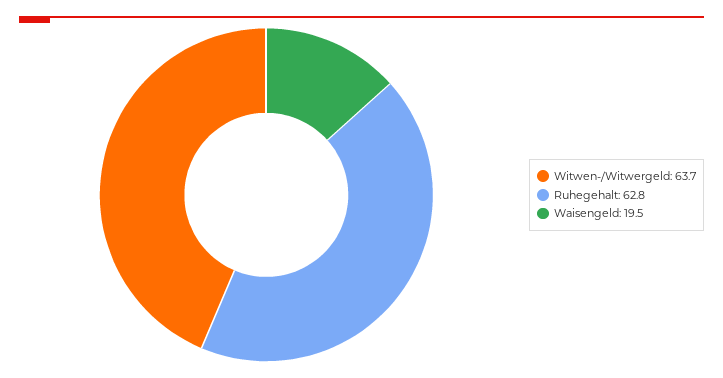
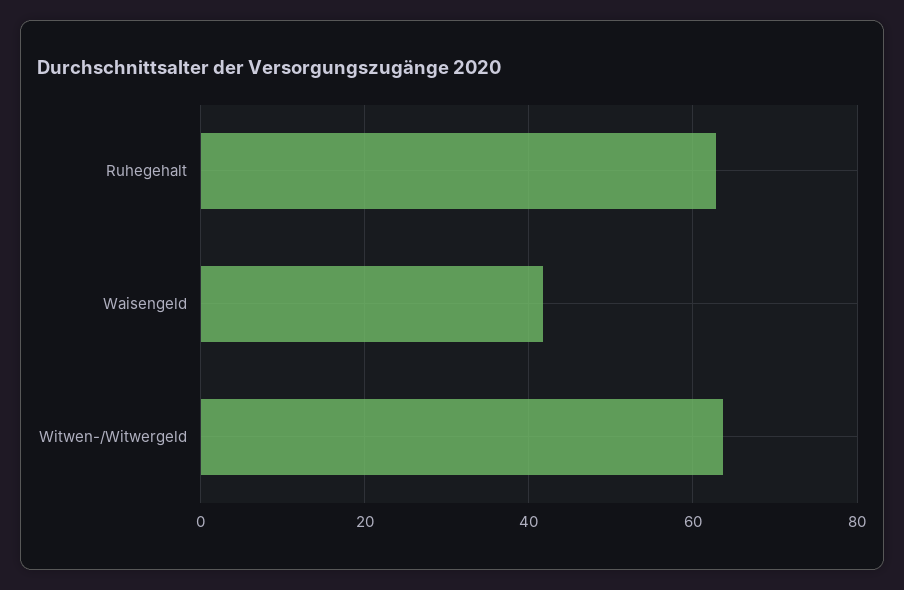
Waisengeld: 19.5 -> 42

